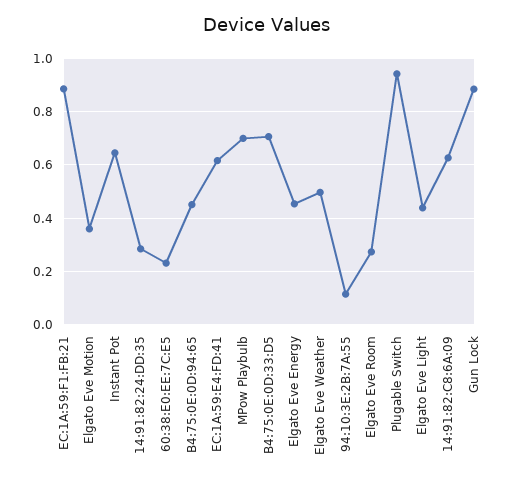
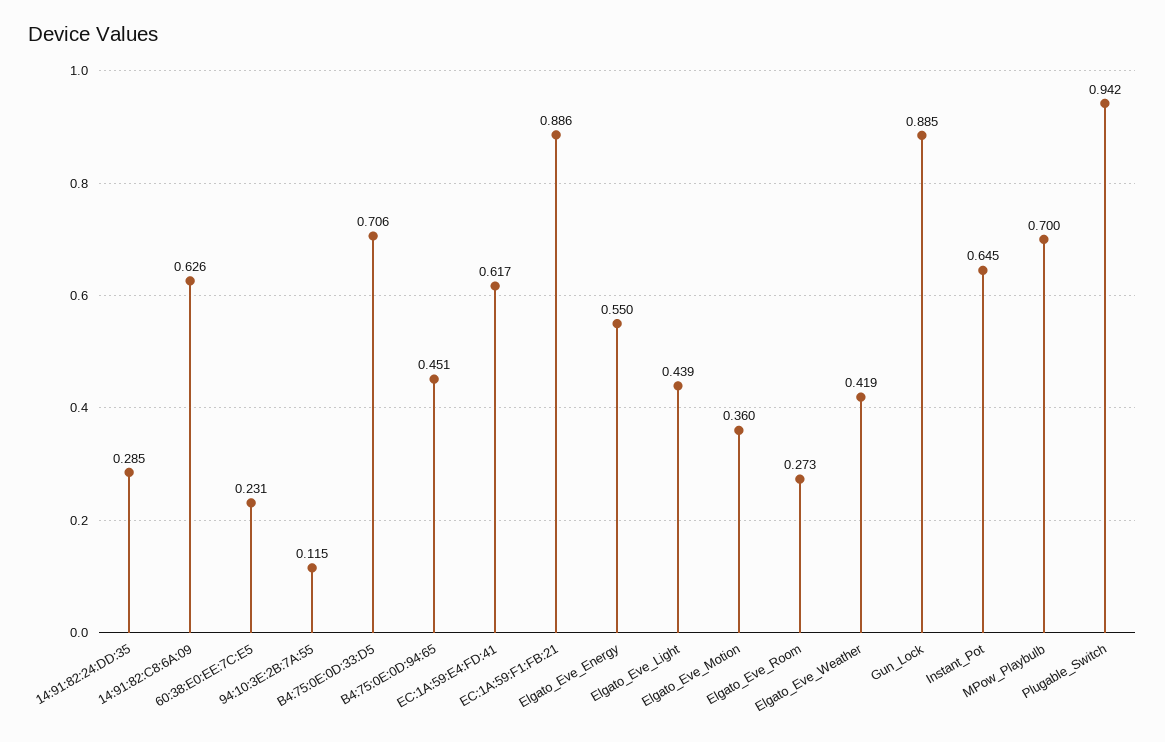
Elgato Eve Energy: 0.45 -> 0.55
Elgato Eve Weather: 0.5 -> 0.419

